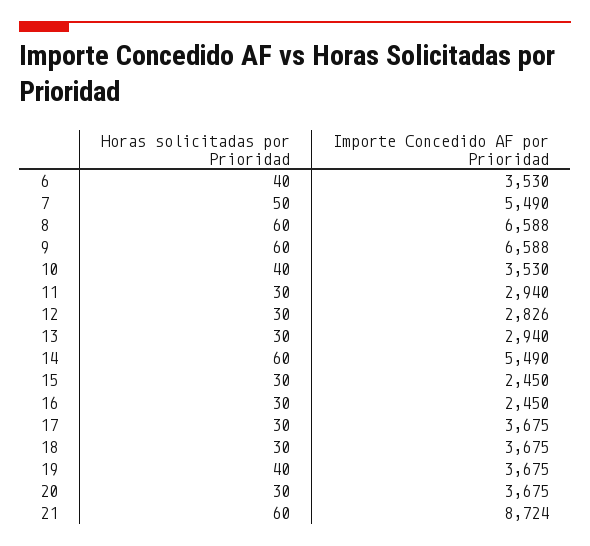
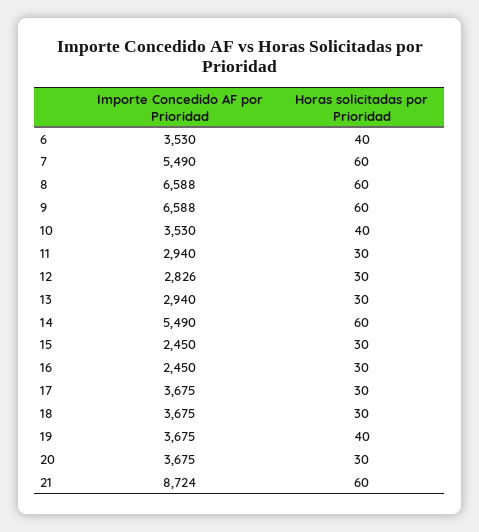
Horas solicitadas por Prioridad, 7: 50 -> 60

